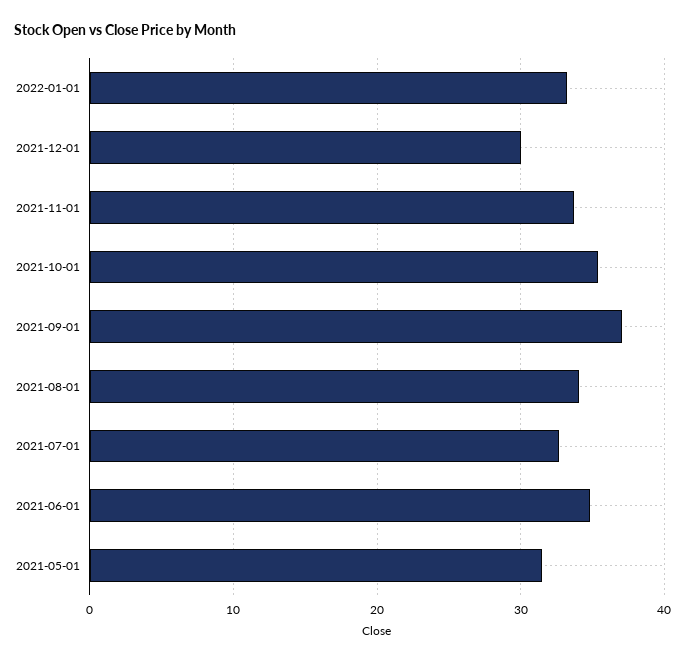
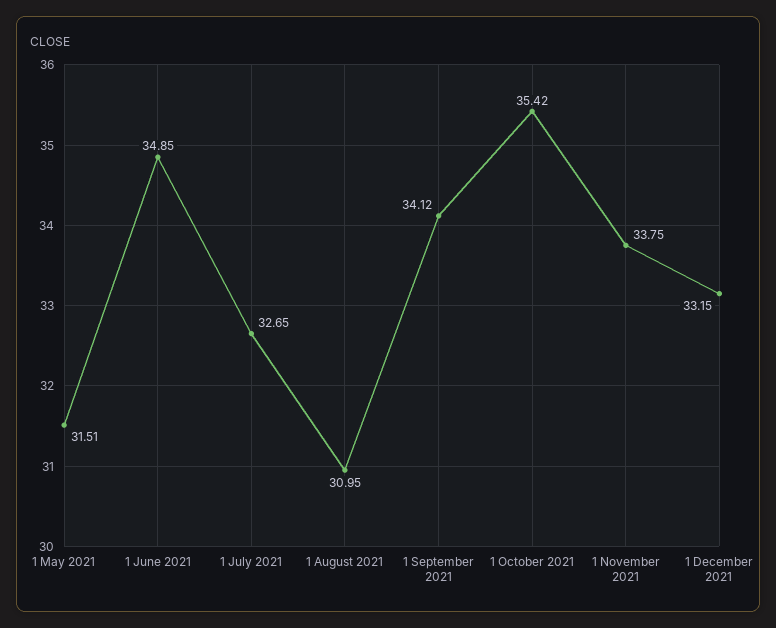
2022-01-01: 33 -> none
2021-12-01: 30 -> 33.15
2021-09-01: 37 -> 34.12
2021-08-01: 34 -> 30.95

